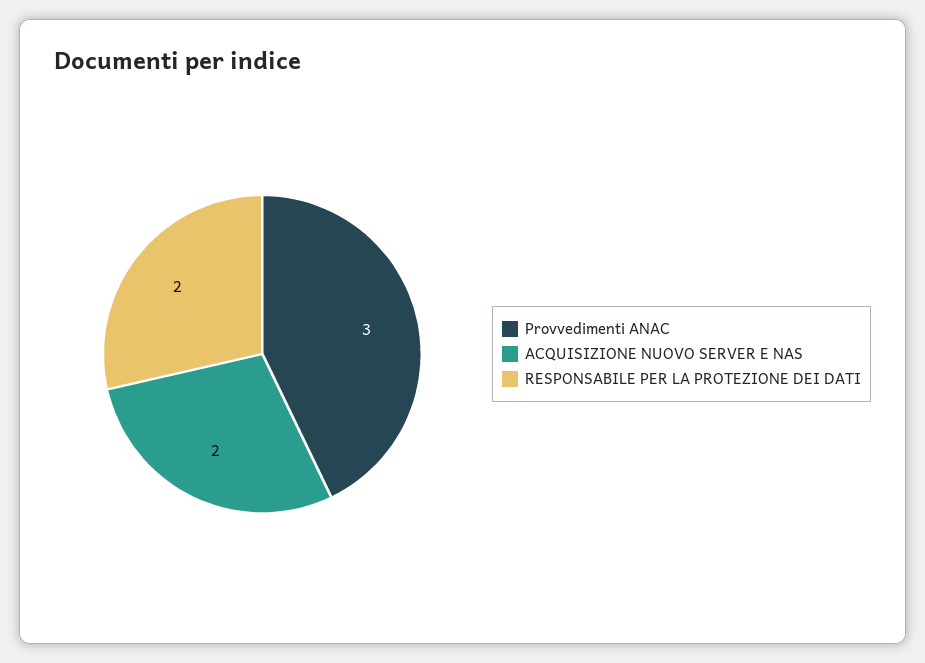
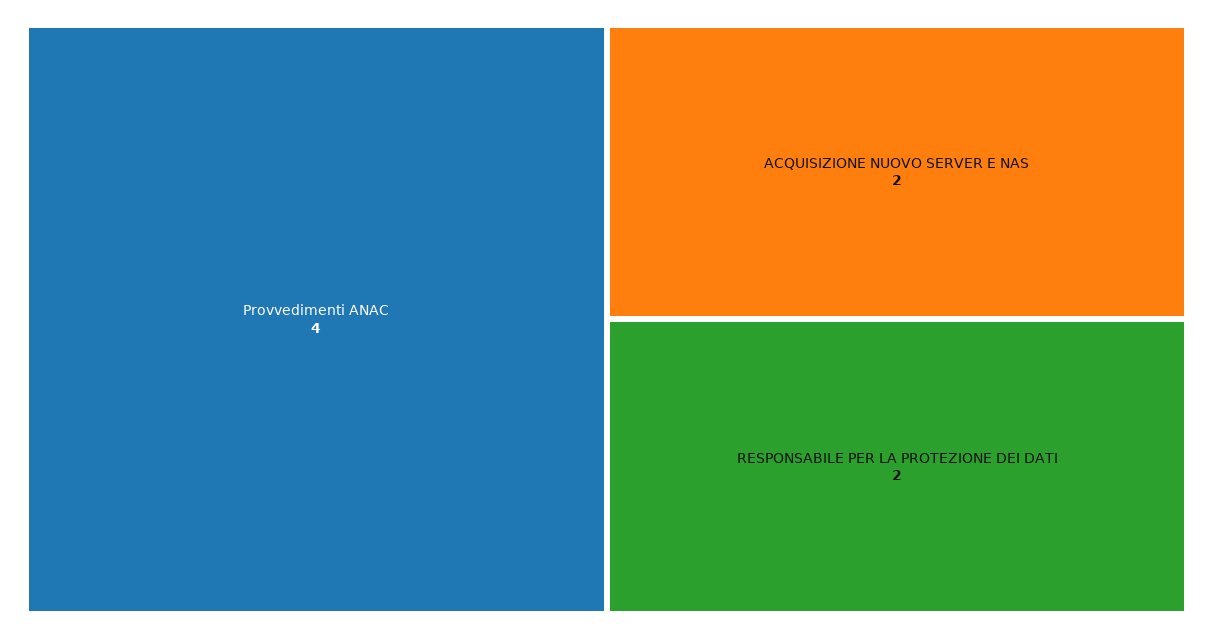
Provvedimenti ANAC: 3 -> 4

